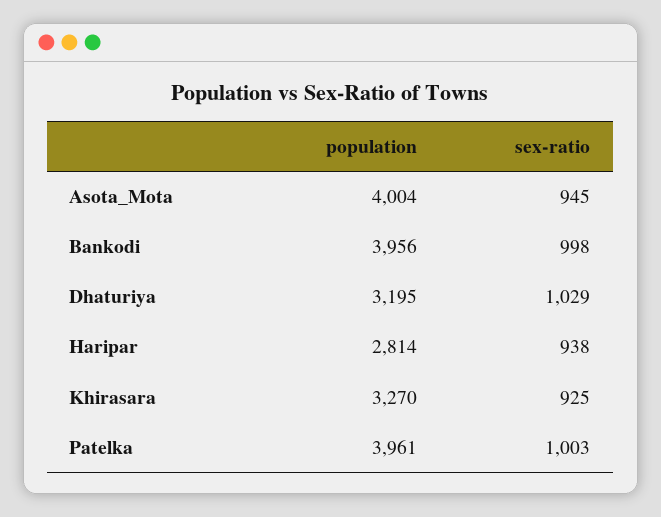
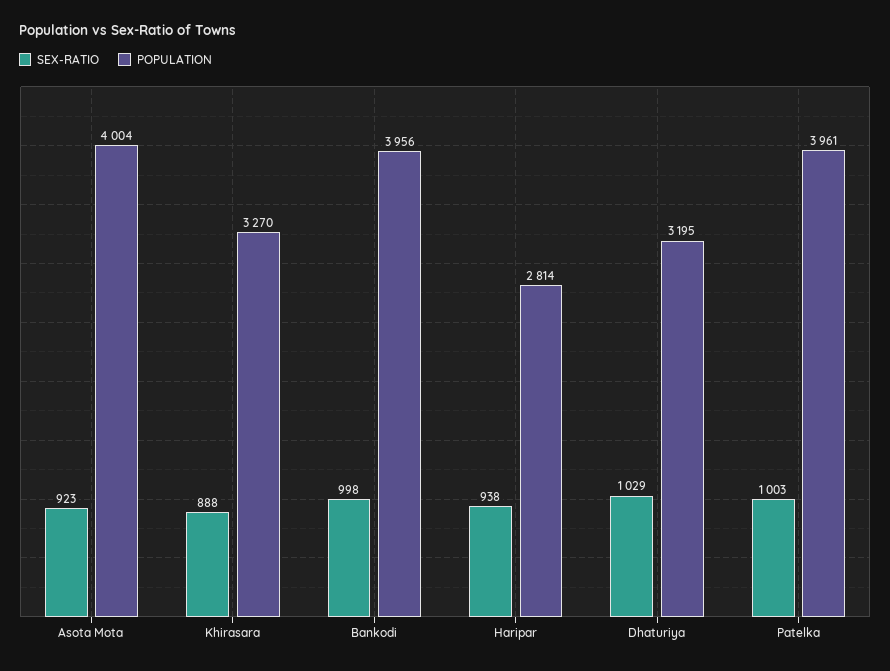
sex-ratio, Asota_Mota: 945 -> 923
sex-ratio, Khirasara: 925 -> 888

